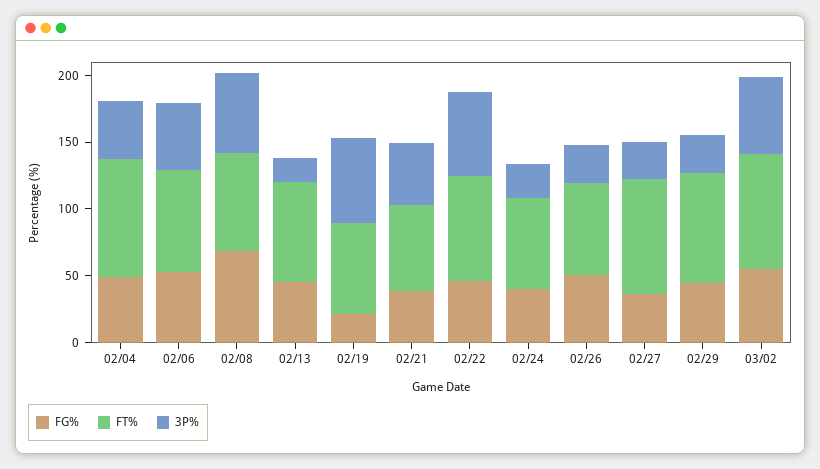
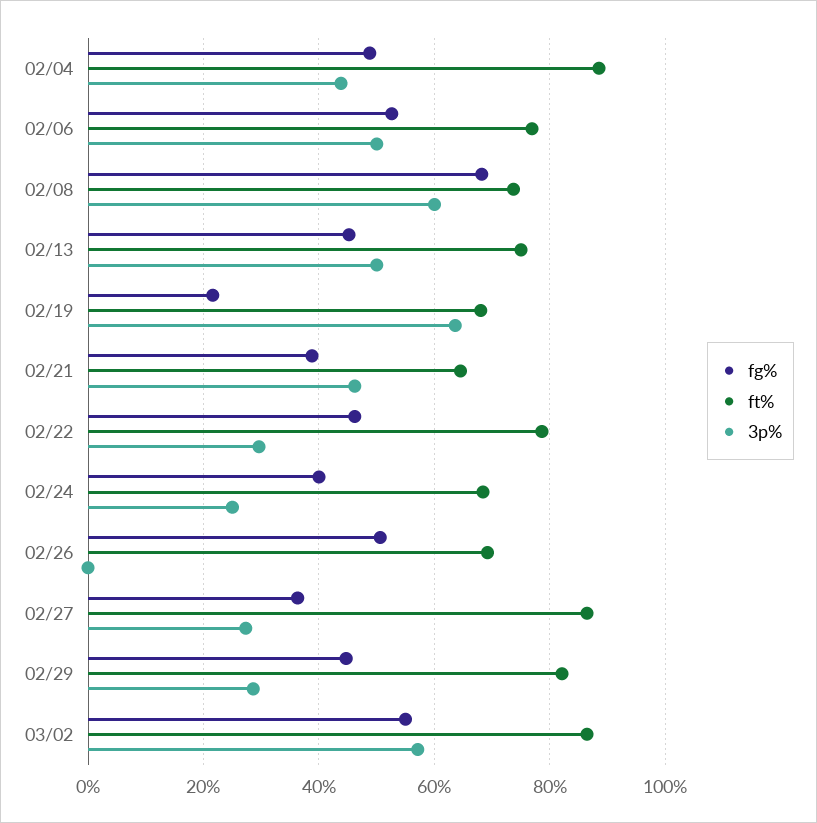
3P%, 02/13: 20 -> 50
3P%, 02/22: 60 -> 30
3P%, 02/26: 30 -> 0

